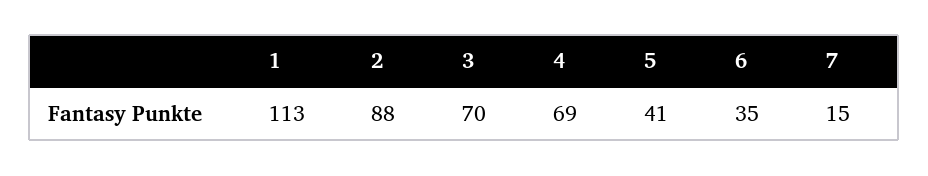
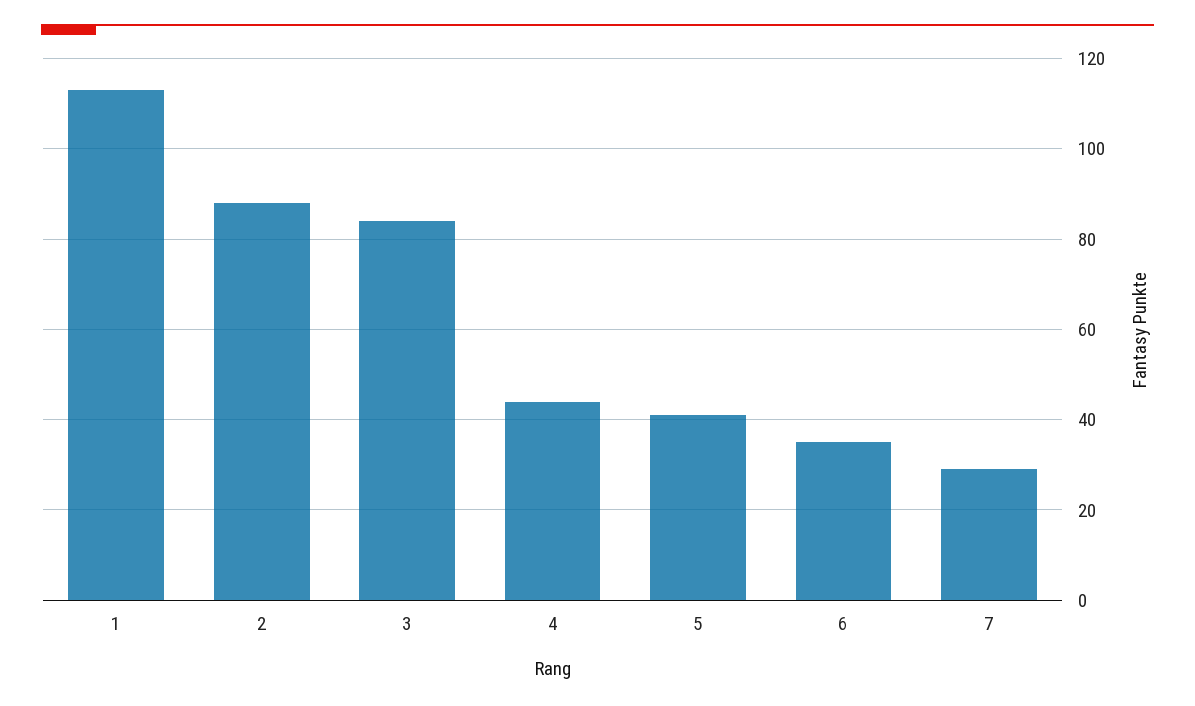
3: 70 -> 85
4: 69 -> 45
7: 15 -> 30

